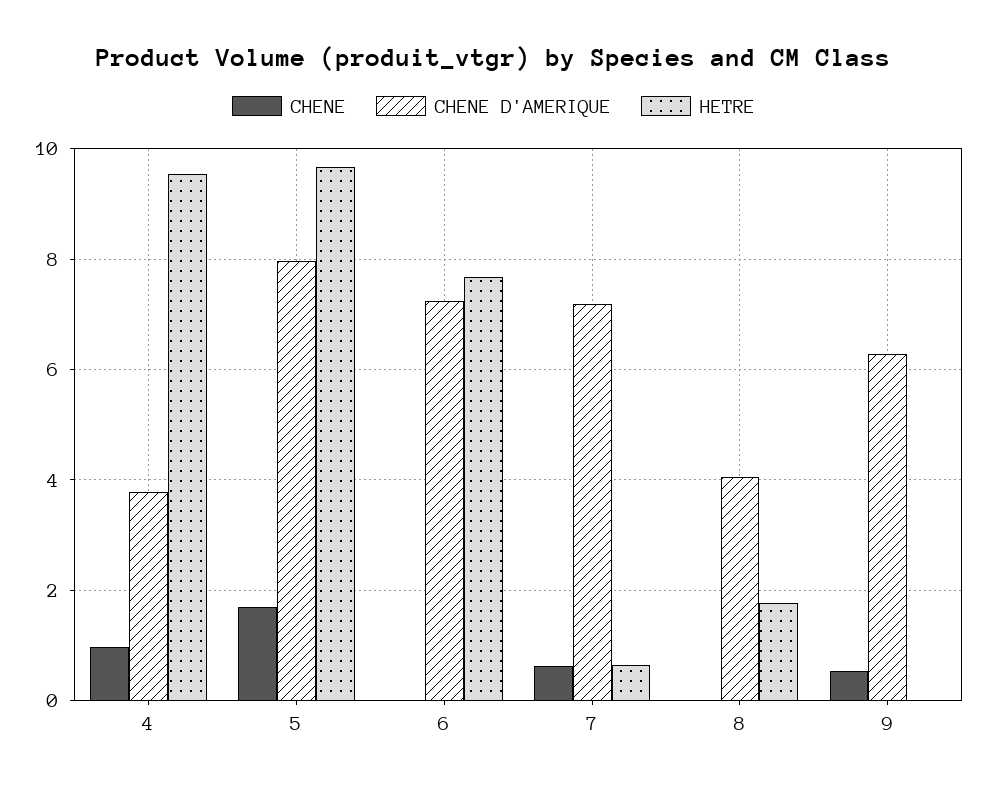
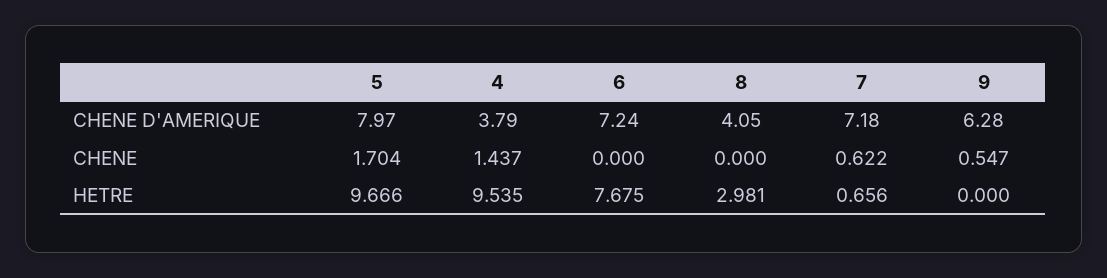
CHENE, 4: 1 -> 1.437
HETRE, 8: 1.8 -> 2.981

